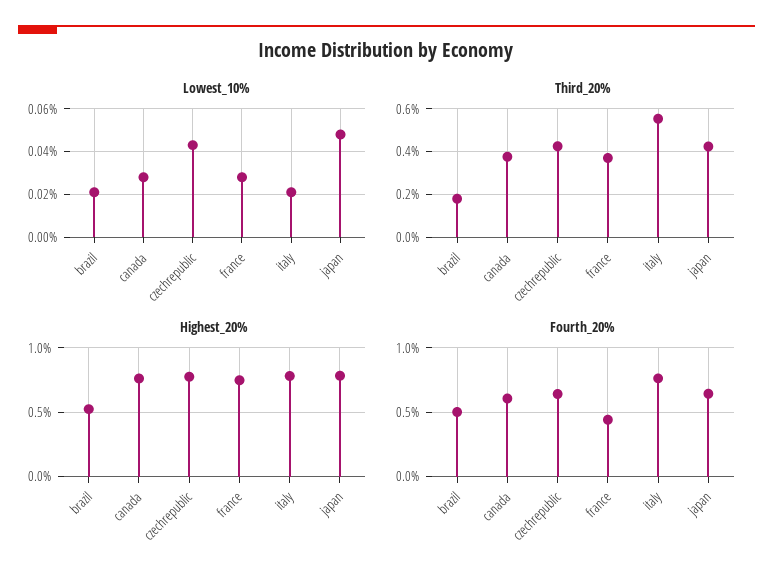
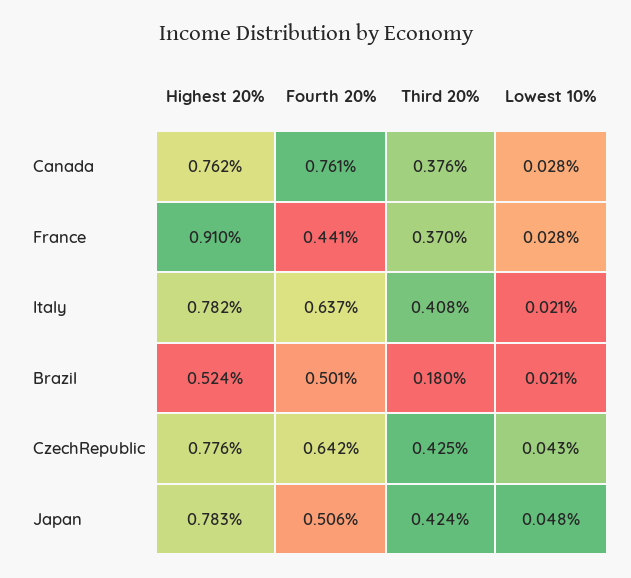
Third_20%, italy: 0.55 -> 0.408
Highest_20%, france: 0.75 -> 0.91
Fourth_20%, canada: 0.6 -> 0.761
Fourth_20%, italy: 0.75 -> 0.637
Fourth_20%, japan: 0.65 -> 0.506

